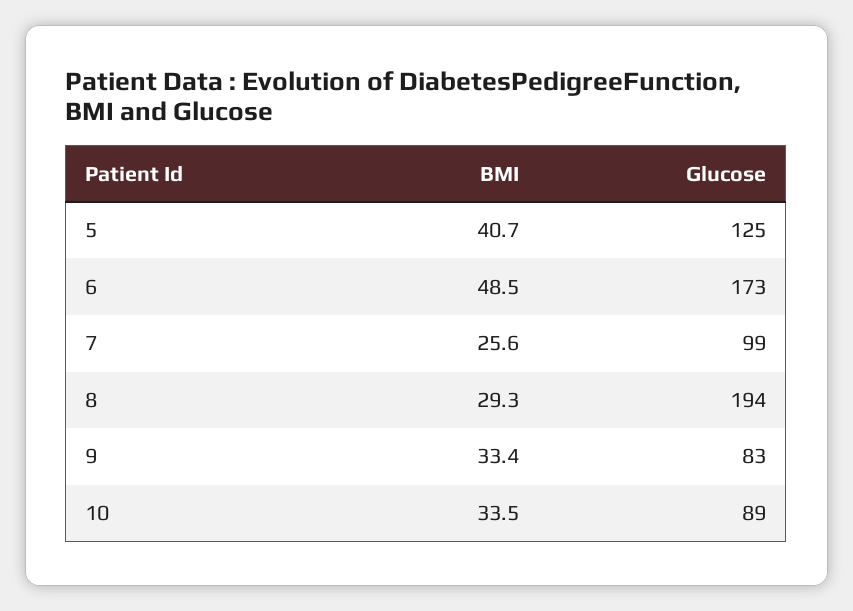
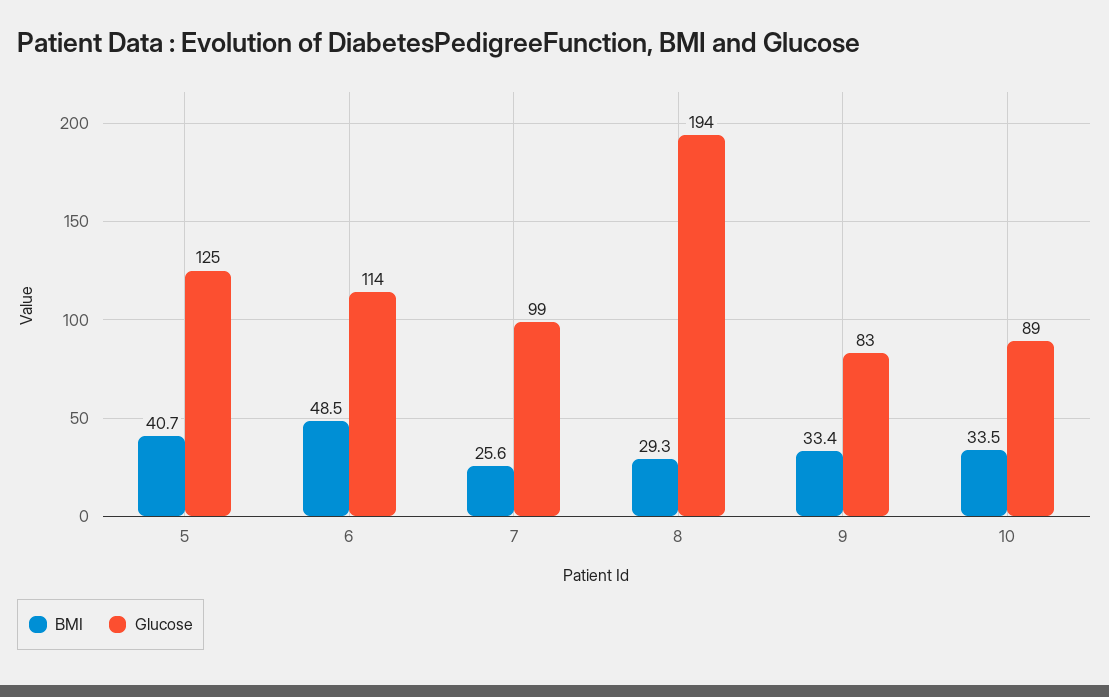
Glucose, 6: 173 -> 114

